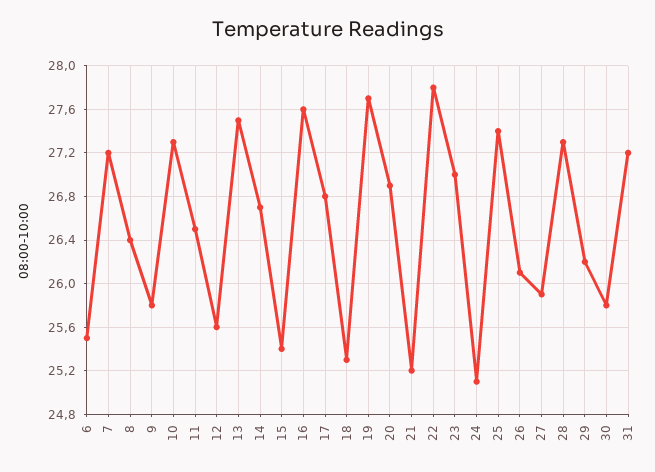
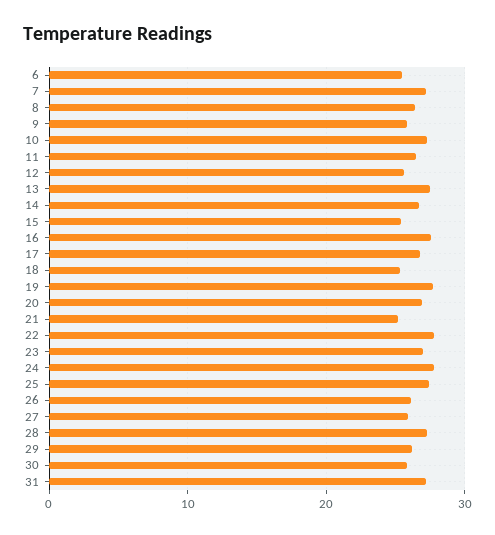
24: 25.1 -> 28

